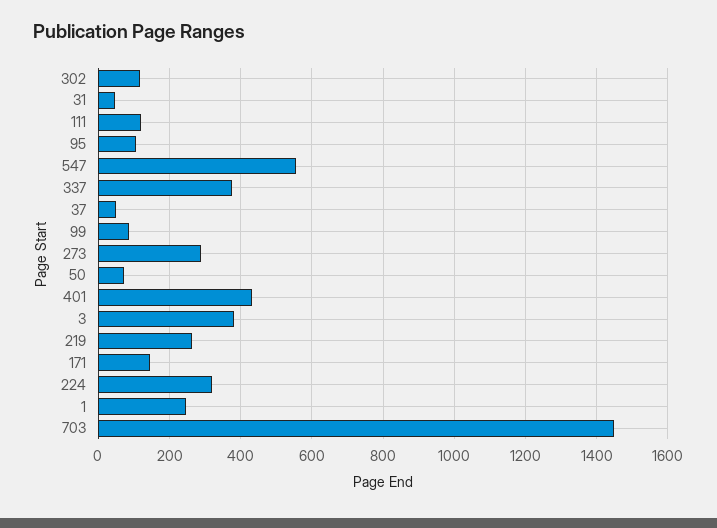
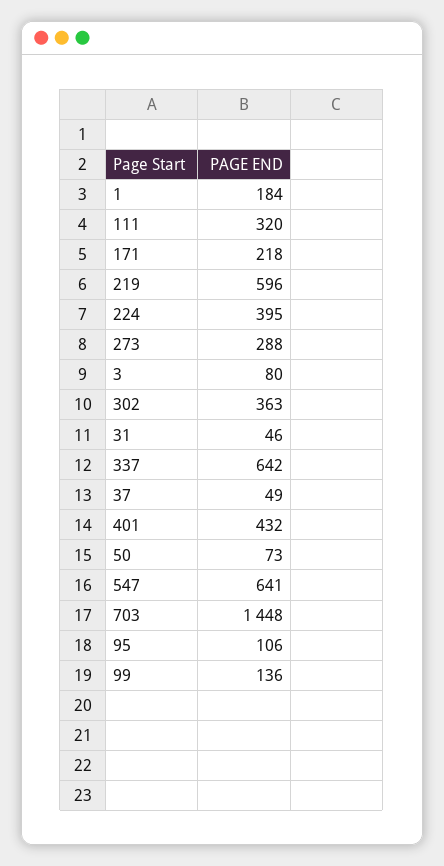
302: 120 -> 363
111: 120 -> 320
547: 560 -> 641
337: 380 -> 642
99: 80 -> 136
3: 380 -> 80
219: 260 -> 596
171: 140 -> 218
224: 320 -> 395
1: 240 -> 184

